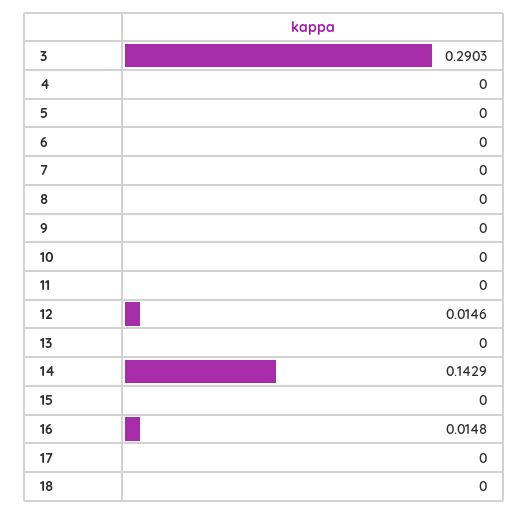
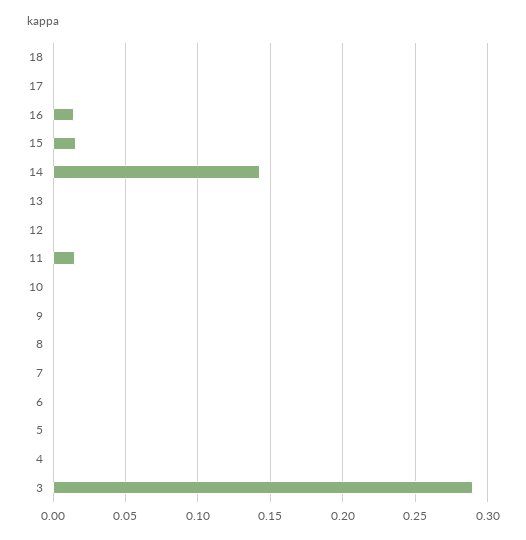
11: 0 -> 0.015
12: 0.0146 -> 0
15: 0 -> 0.015

